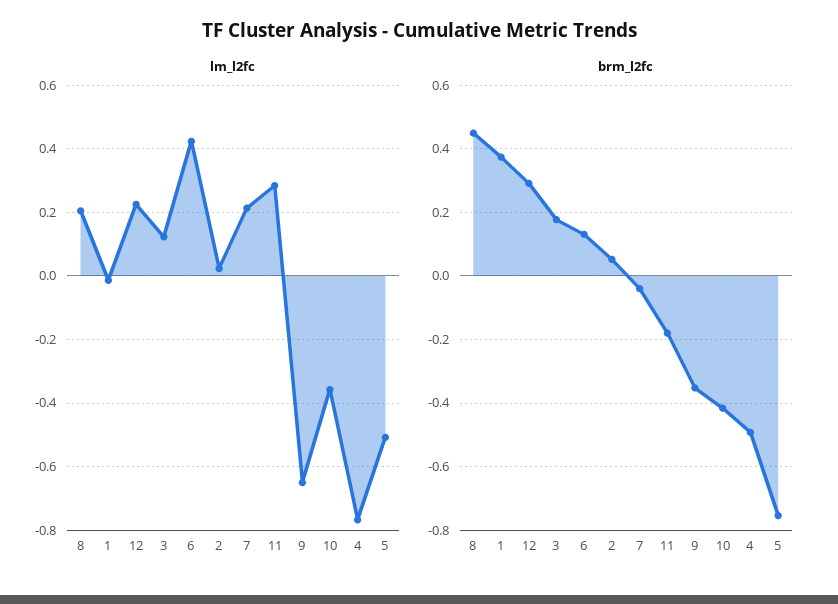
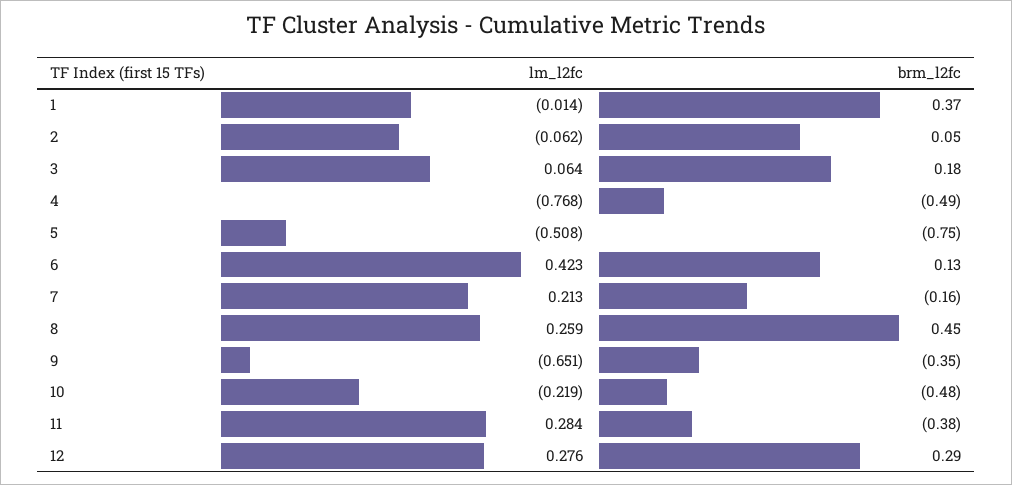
lm_l2fc, 8: 0.2 -> 0.259
lm_l2fc, 12: 0.22 -> 0.276
lm_l2fc, 3: 0.12 -> 0.064
lm_l2fc, 2: 0.02 -> -0.062
lm_l2fc, 10: -0.36 -> -0.219
brm_l2fc, 7: -0.04 -> -0.16
brm_l2fc, 11: -0.18 -> -0.38
brm_l2fc, 10: -0.42 -> -0.48

